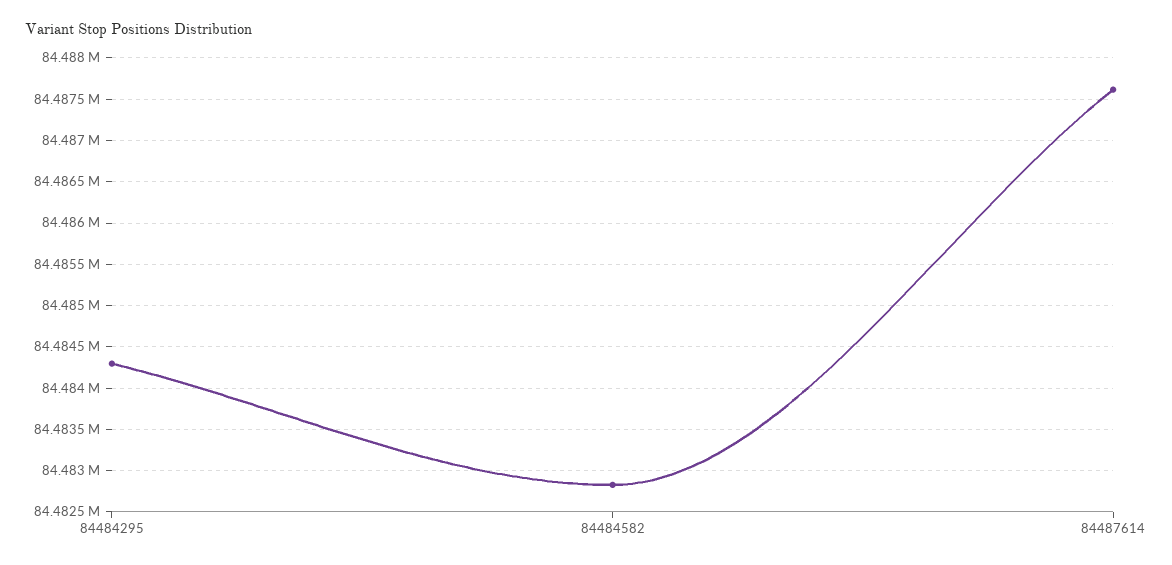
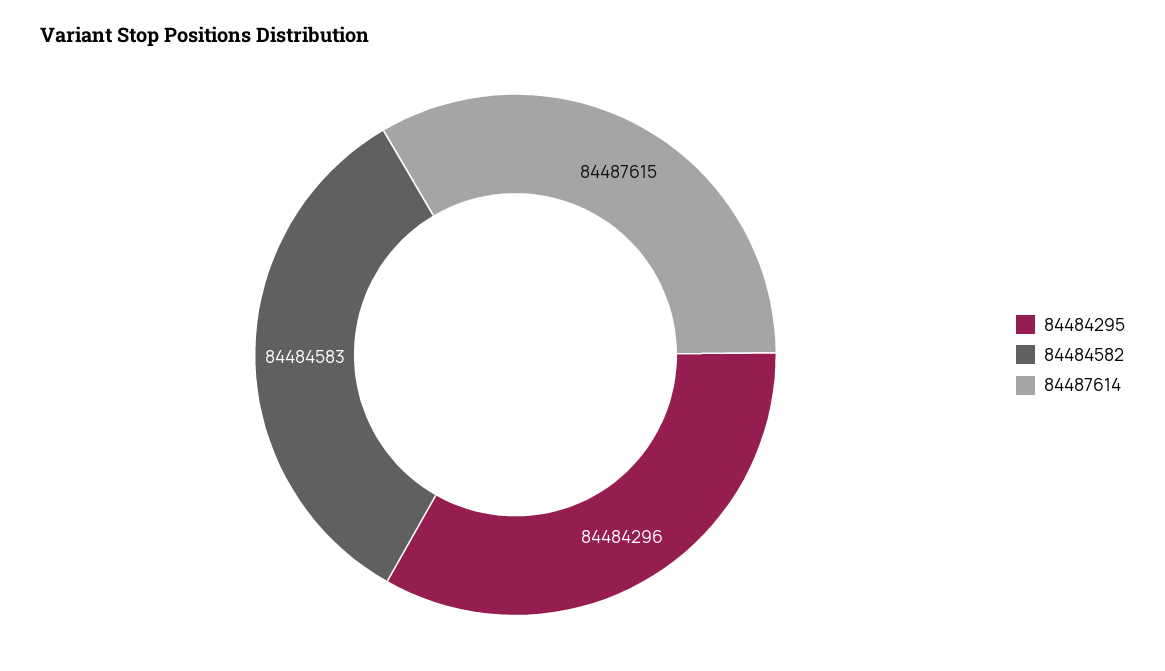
84484582: 84482800 -> 84484583

